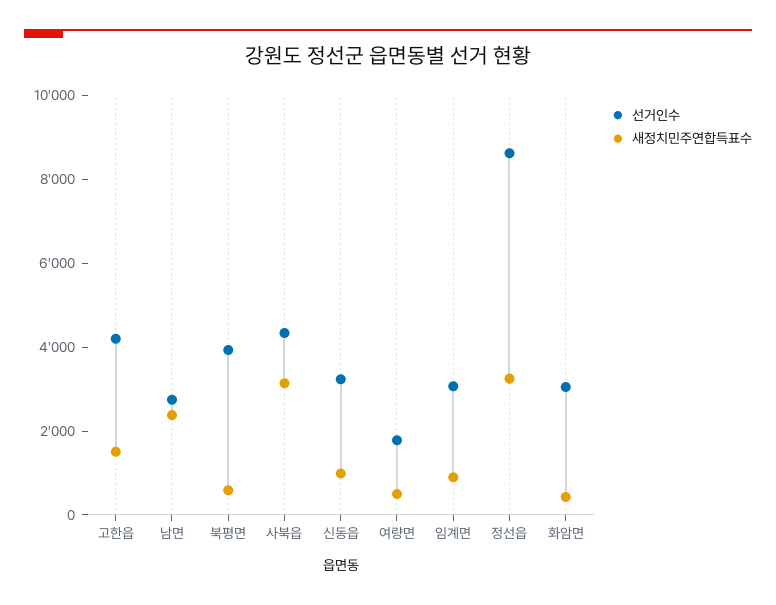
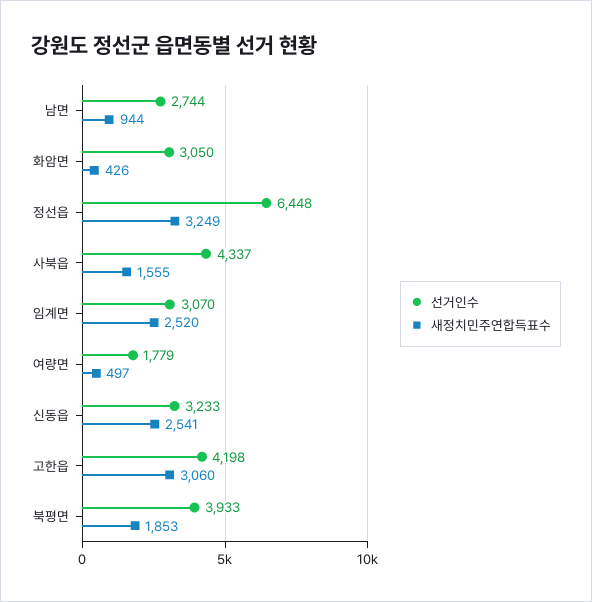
새정치민주연합득표수, 고한읍: 1500 -> 3060
새정치민주연합득표수, 남면: 2500 -> 944
새정치민주연합득표수, 북평면: 500 -> 1853
새정치민주연합득표수, 사북읍: 3000 -> 1555
새정치민주연합득표수, 신동읍: 1000 -> 2541
새정치민주연합득표수, 임계면: 1000 -> 2520
선거인수, 정선읍: 8500 -> 6448

